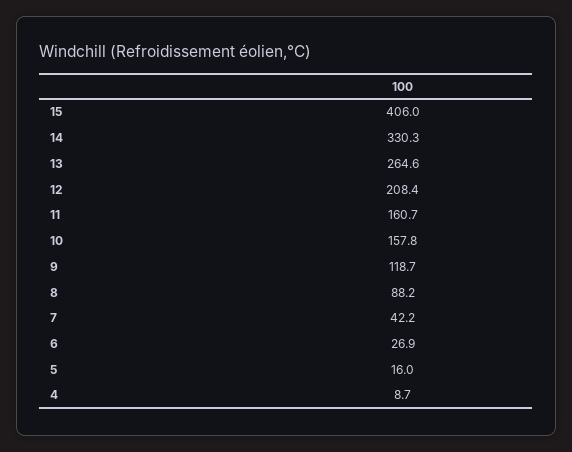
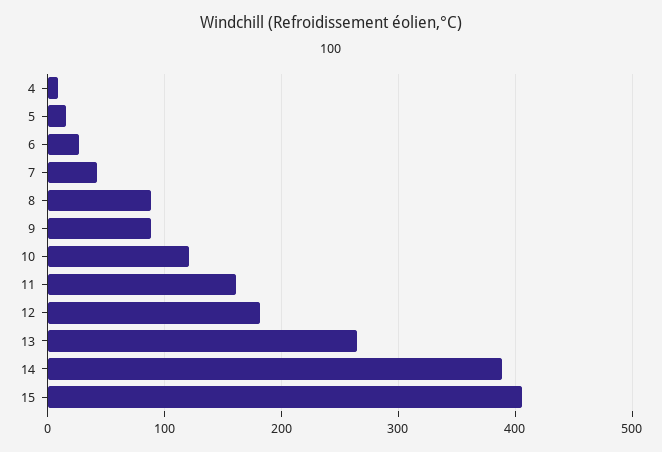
14: 330.3 -> 390
12: 208.4 -> 180
10: 157.8 -> 120
9: 118.7 -> 90

